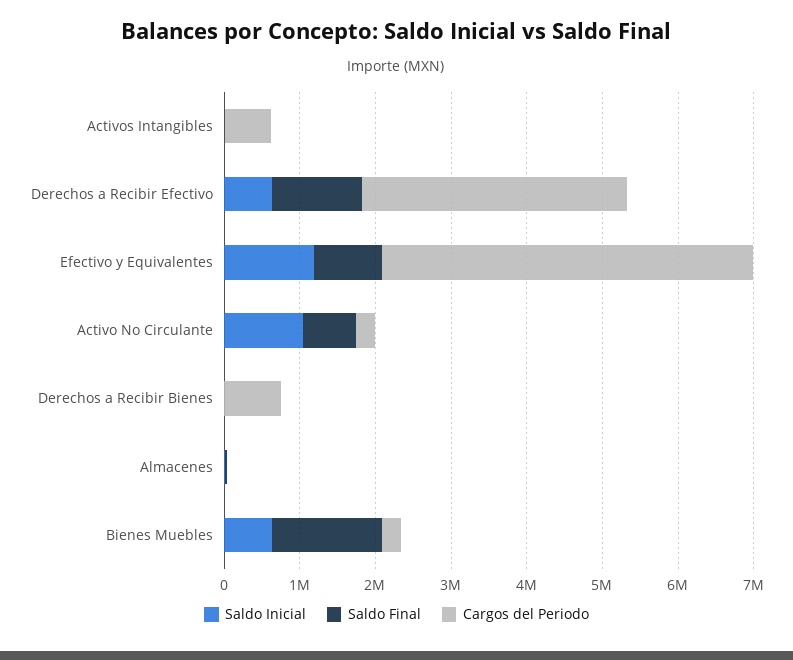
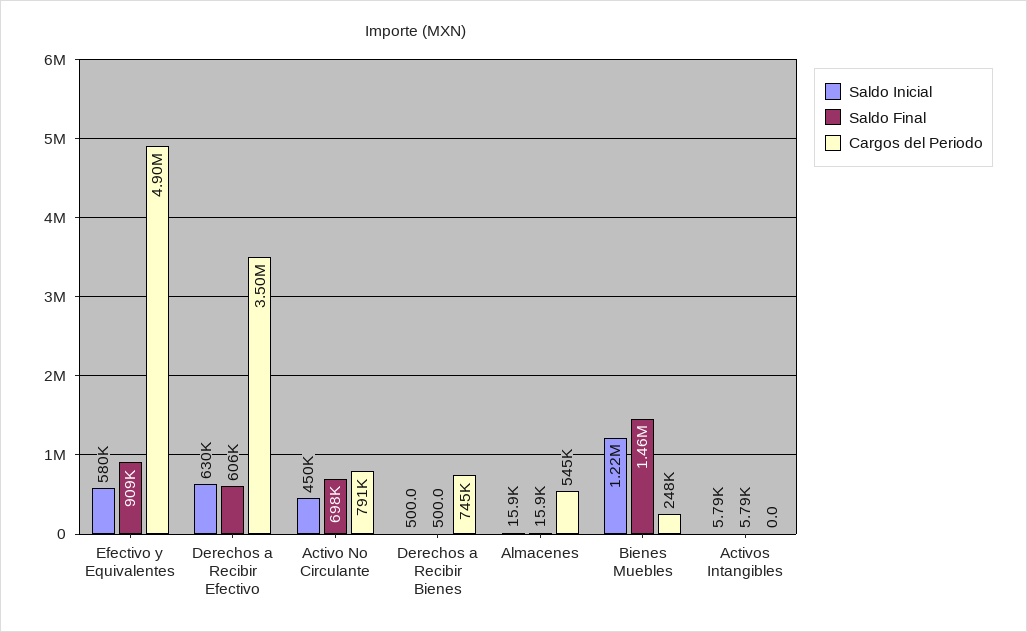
Cargos del Periodo, Activos Intangibles: 600000 -> 0
Saldo Final, Derechos a Recibir Efectivo: 1200000 -> 606000
Saldo Inicial, Efectivo y Equivalentes: 1200000 -> 580000
Saldo Inicial, Activo No Circulante: 1000000 -> 450000
Cargos del Periodo, Activo No Circulante: 200000 -> 791000
Cargos del Periodo, Almacenes: 0 -> 545000
Saldo Inicial, Bienes Muebles: 600000 -> 1220000

